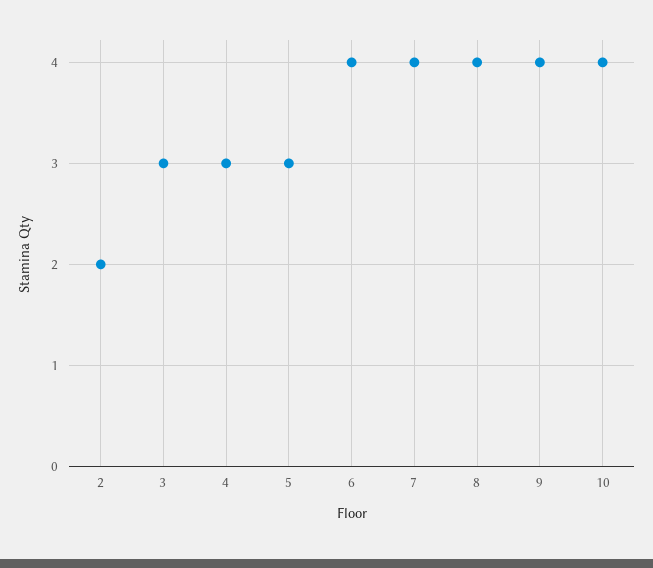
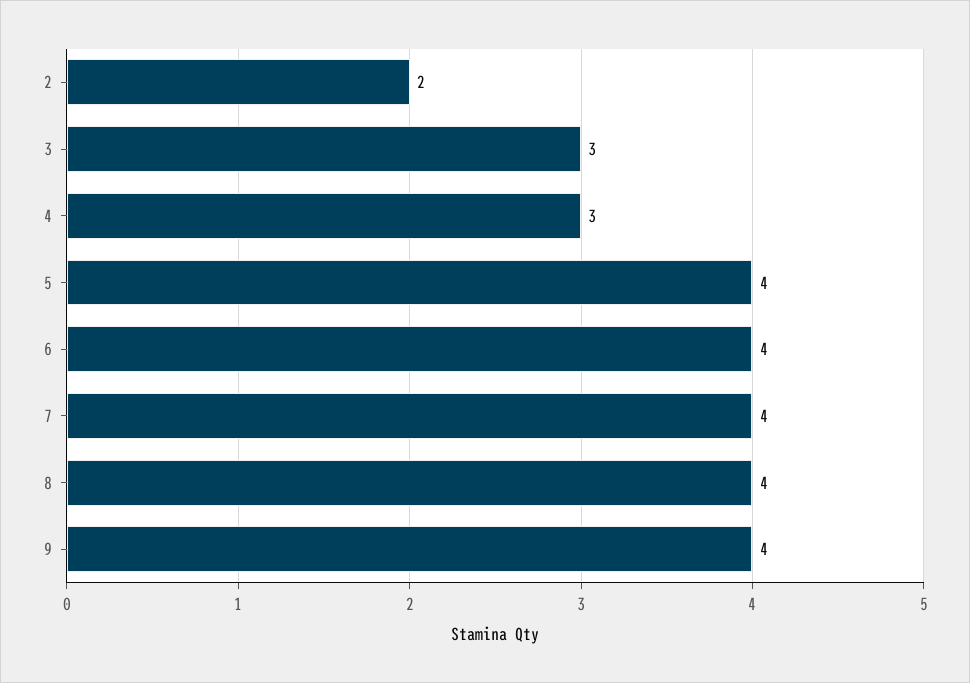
5: 3 -> 4
10: 4 -> none

